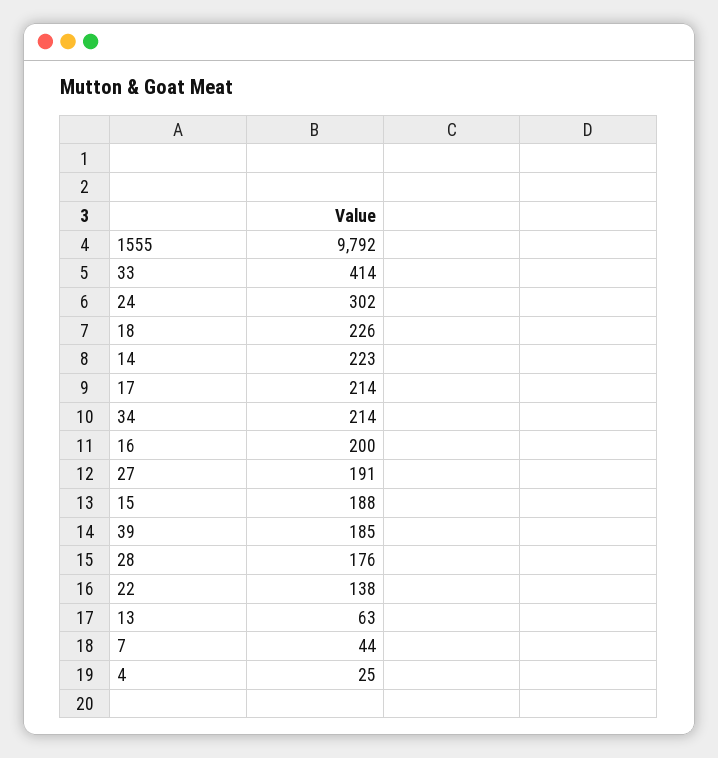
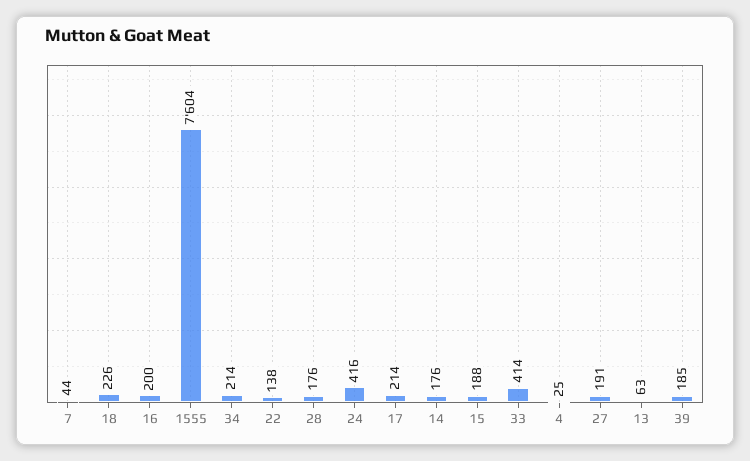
1555: 9792 -> 7604
24: 302 -> 416
14: 223 -> 176

